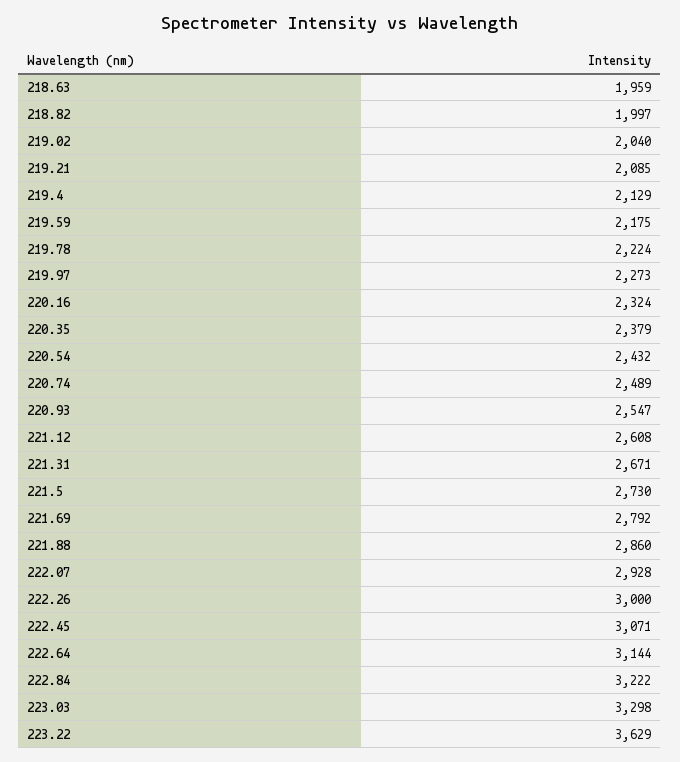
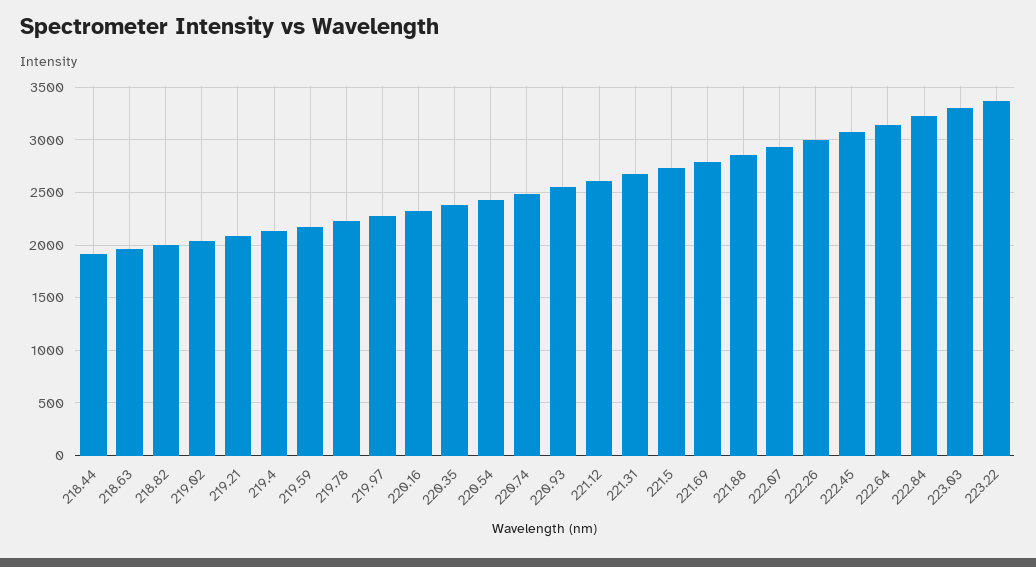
223.22: 3629 -> 3400
218.44: none -> 1900

